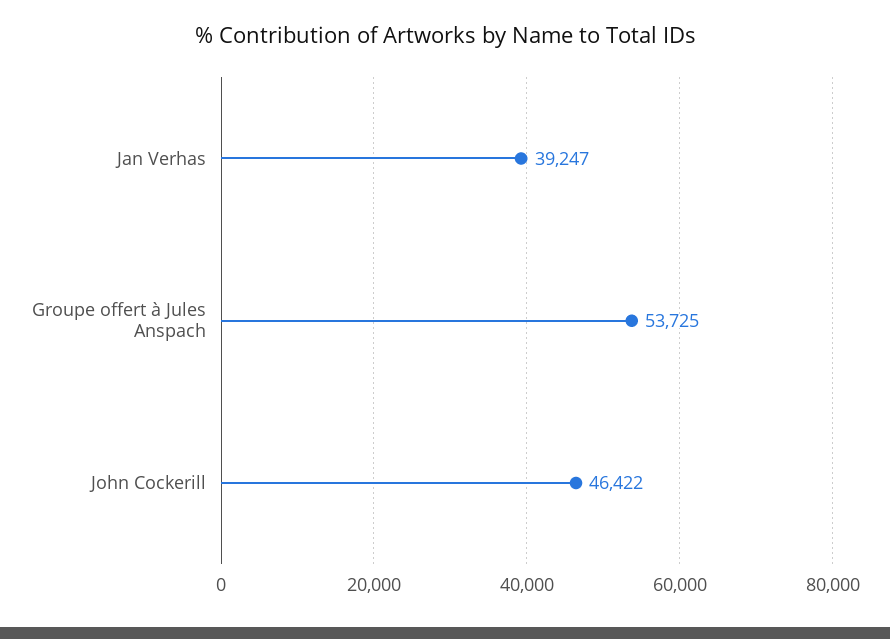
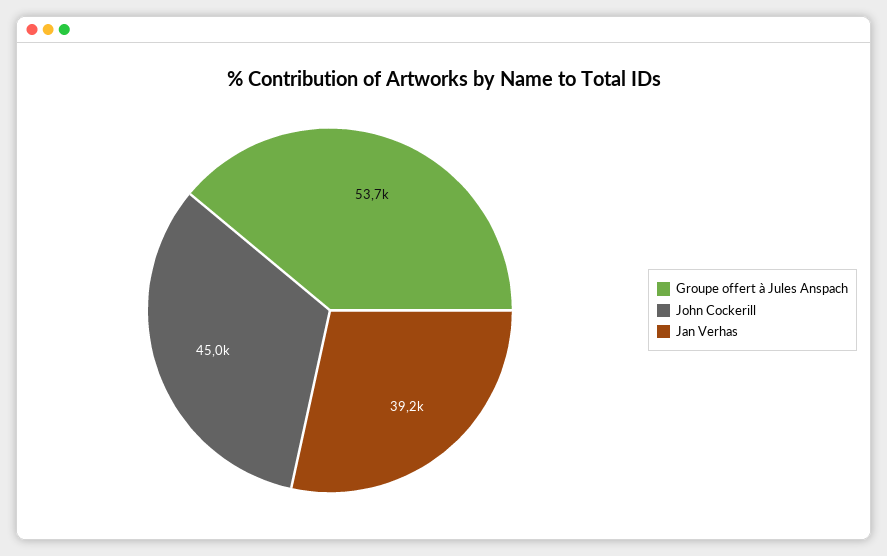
John Cockerill: 46422 -> 45000

